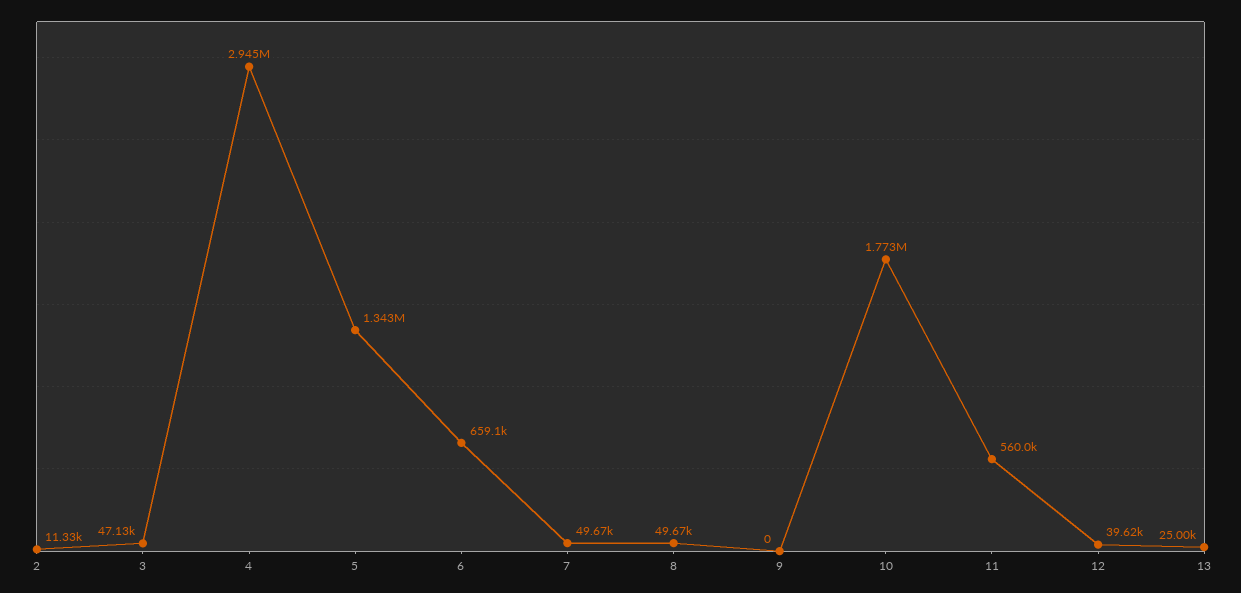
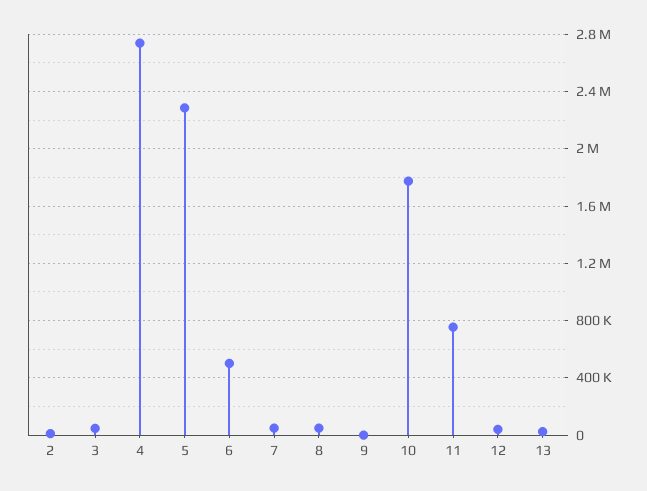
4: 2945000 -> 2750000
5: 1343000 -> 2300000
6: 659100 -> 500000
11: 560000 -> 750000

